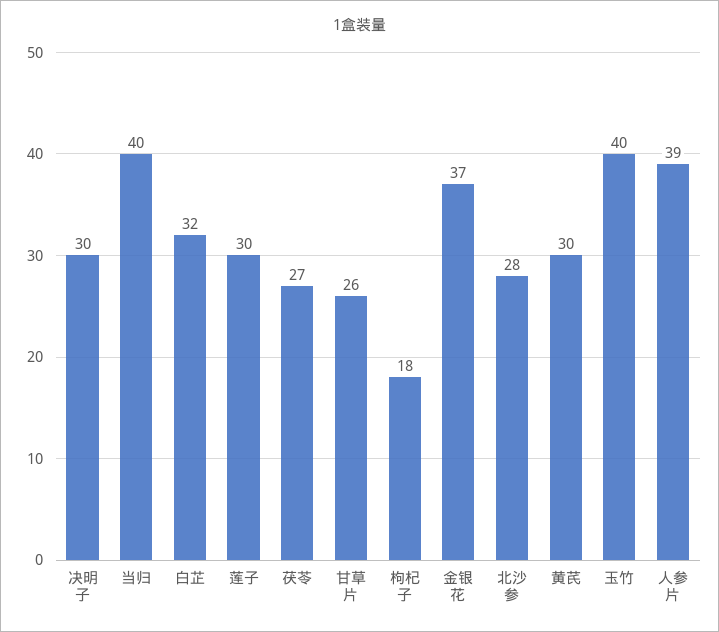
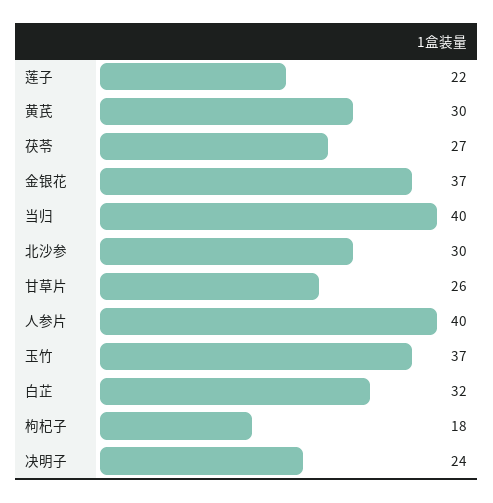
决明子: 30 -> 24
莲子: 30 -> 22
北沙参: 28 -> 30
玉竹: 40 -> 37
人参片: 39 -> 40

